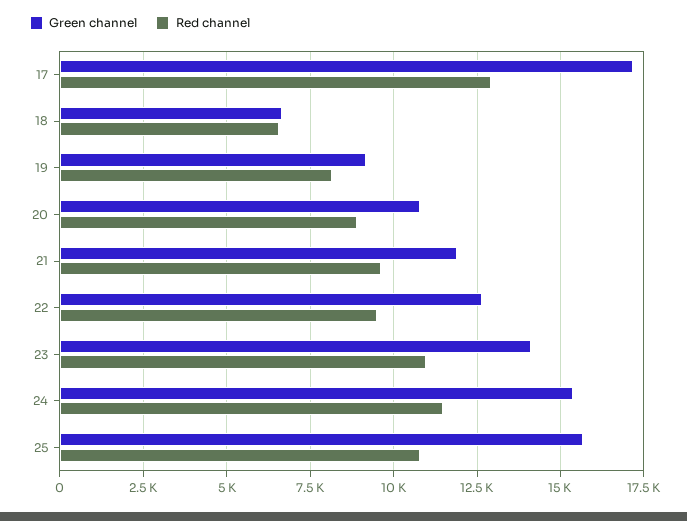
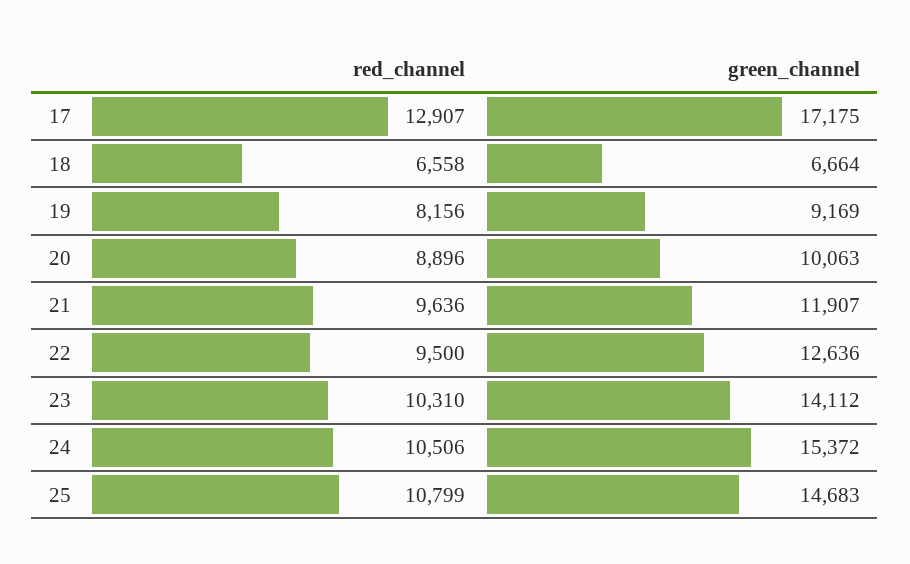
Green channel, 20: 10750 -> 10063
Red channel, 23: 11000 -> 10310
Red channel, 24: 11500 -> 10506
Green channel, 25: 15750 -> 14683

